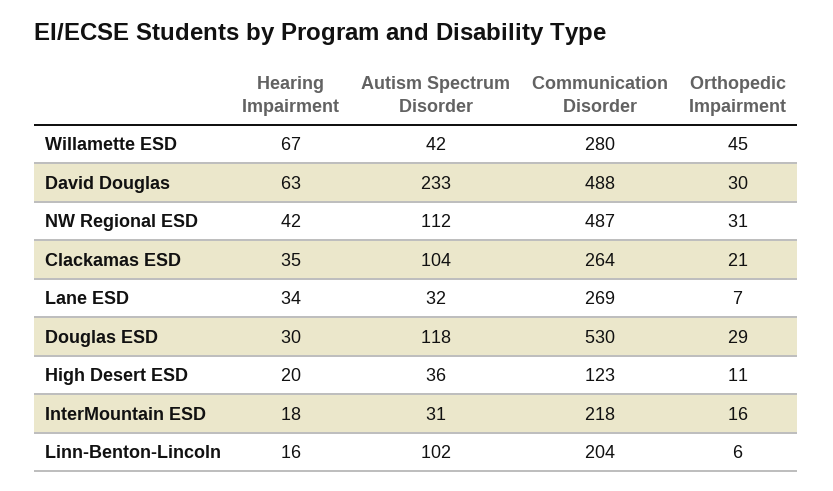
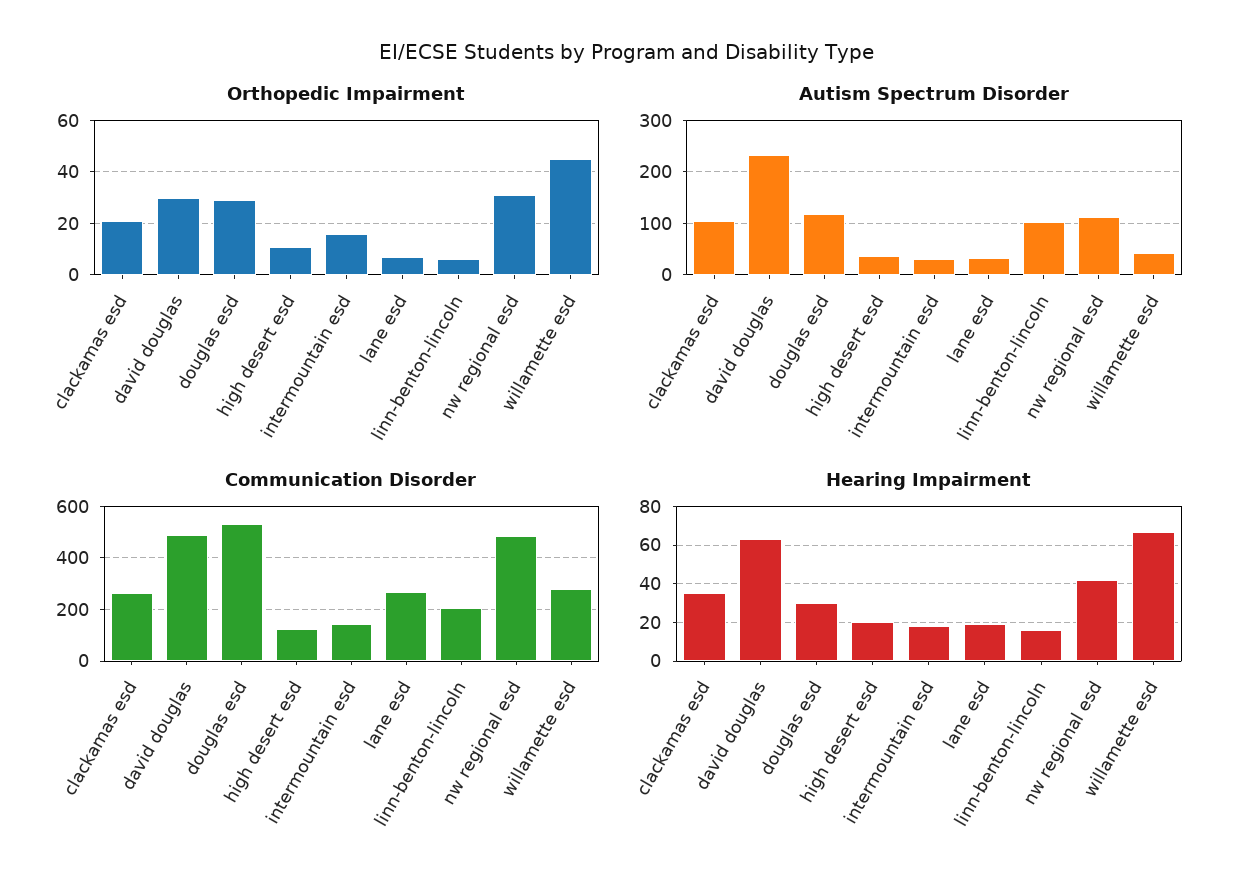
Hearing Impairment, Lane ESD: 34 -> 20
Communication Disorder, InterMountain ESD: 218 -> 150

